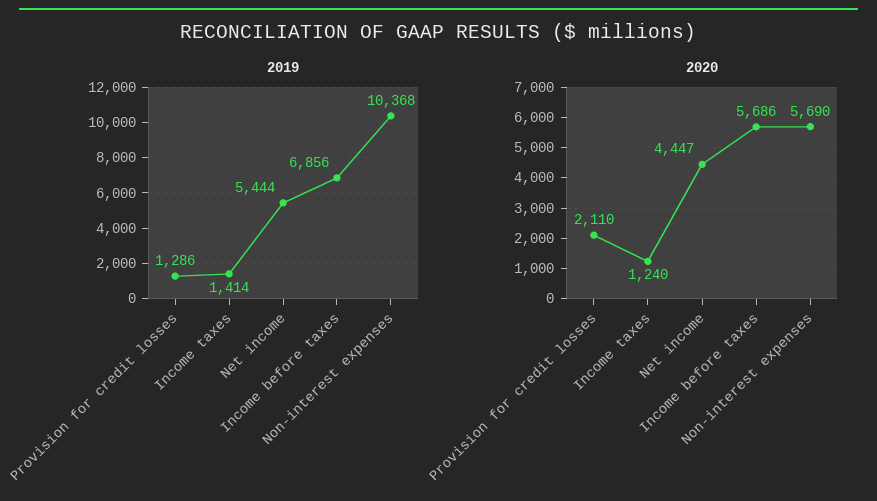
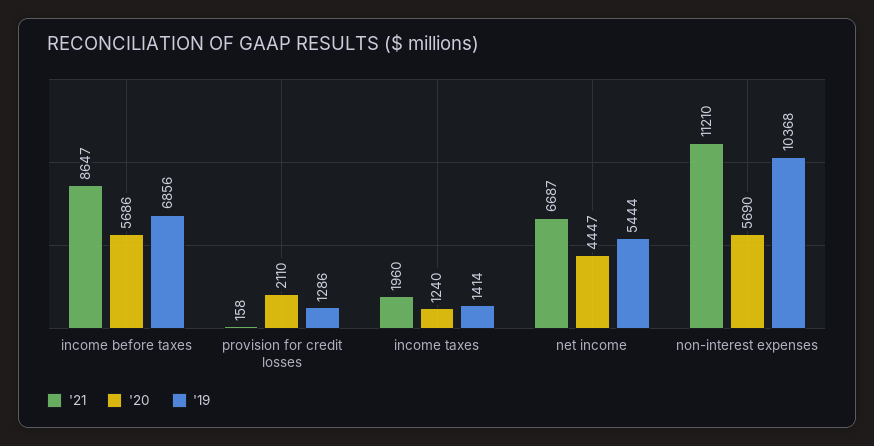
'21, Income before taxes: none -> 8647
'21, Provision for credit losses: none -> 158
'21, Income taxes: none -> 1960
'21, Net income: none -> 6687
'21, Non-interest expenses: none -> 11210

